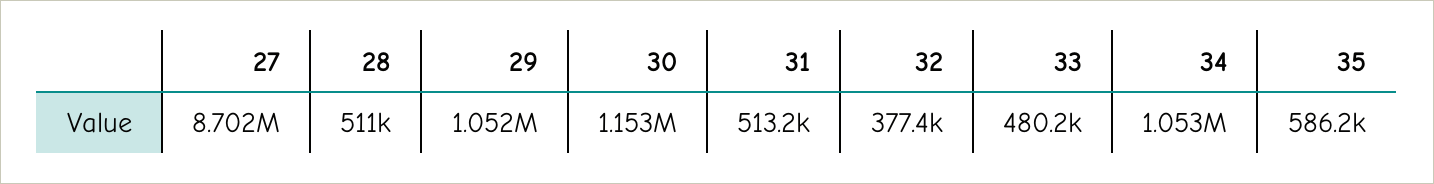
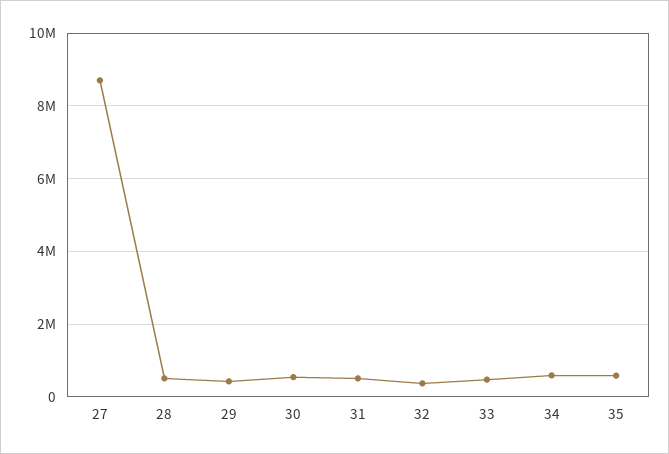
29: 1052000 -> 400000
30: 1153000 -> 600000
34: 1053000 -> 600000

